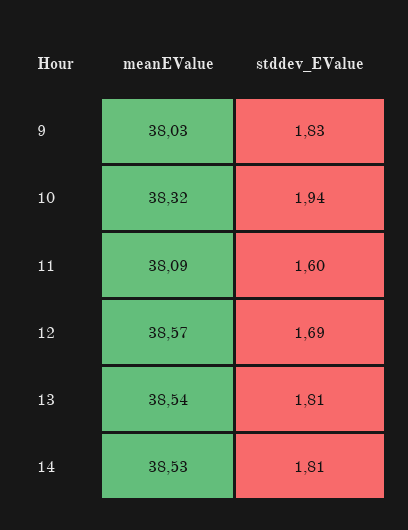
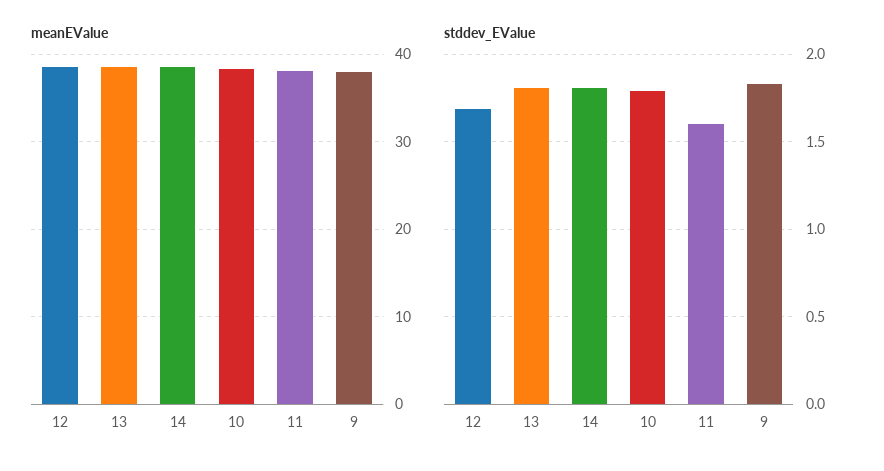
stddev_EValue, 10: 1.94 -> 1.8

